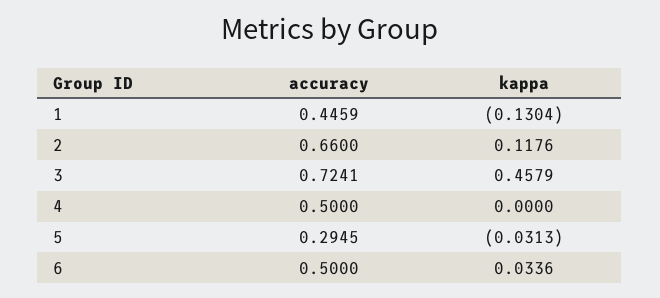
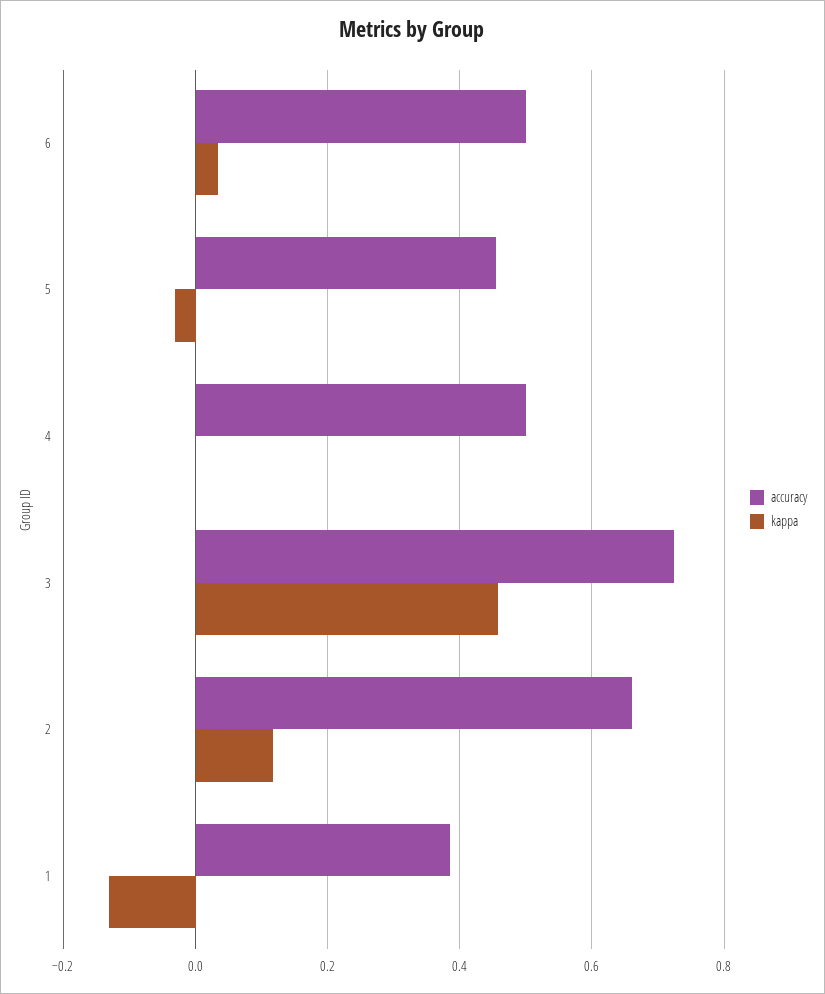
accuracy, 1: 0.4459 -> 0.38
accuracy, 5: 0.2945 -> 0.46

